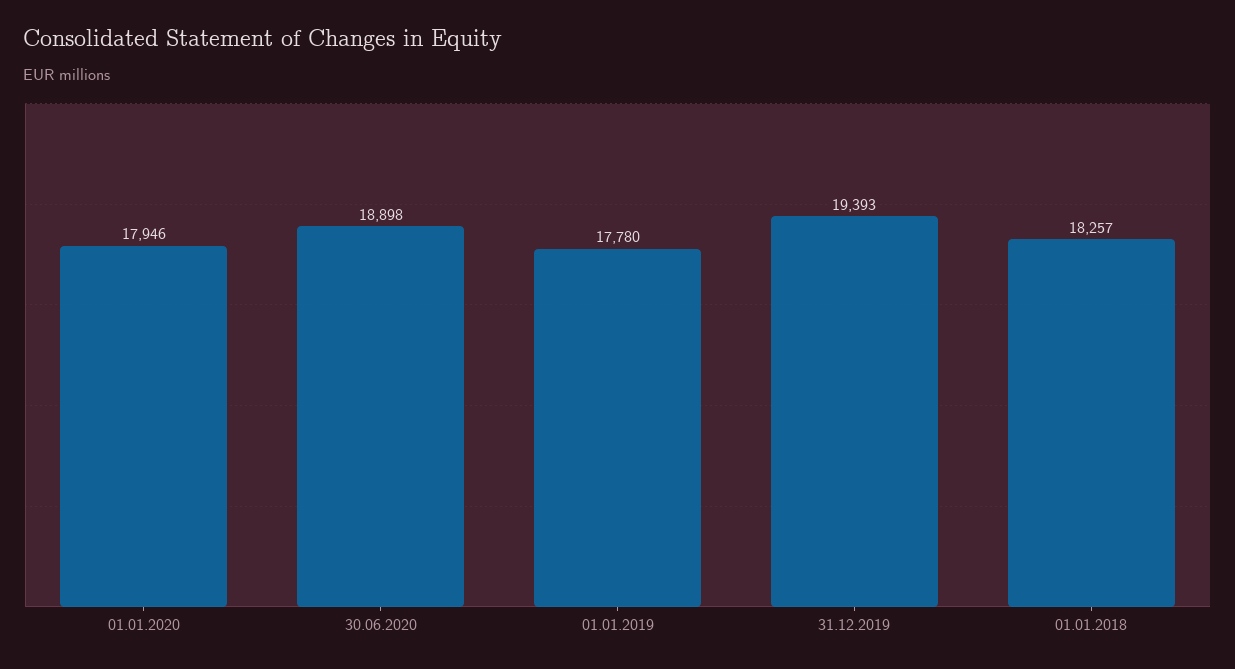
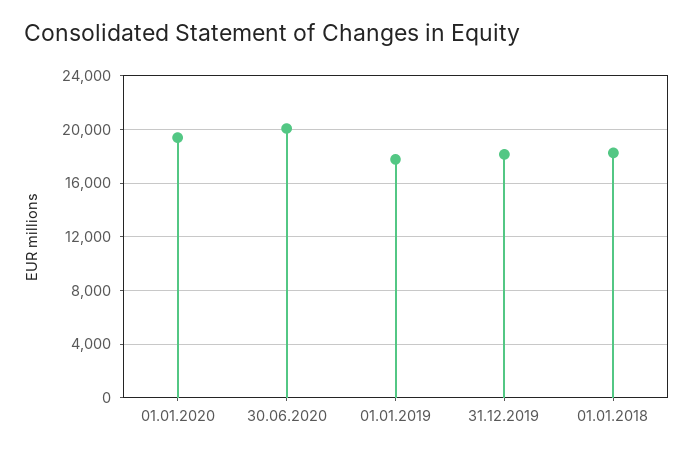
01.01.2020: 17946 -> 19500
30.06.2020: 18898 -> 20000
31.12.2019: 19393 -> 18000

